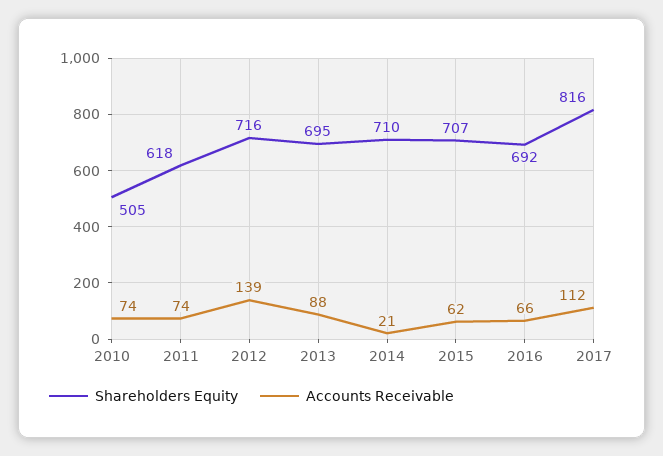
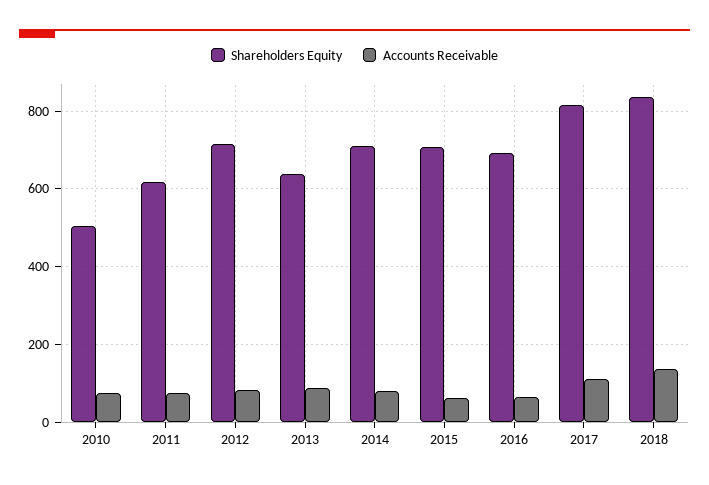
Accounts Receivable, 2012: 139 -> 80
Shareholders Equity, 2013: 695 -> 640
Accounts Receivable, 2014: 21 -> 80
Shareholders Equity, 2018: none -> 840
Accounts Receivable, 2018: none -> 140

